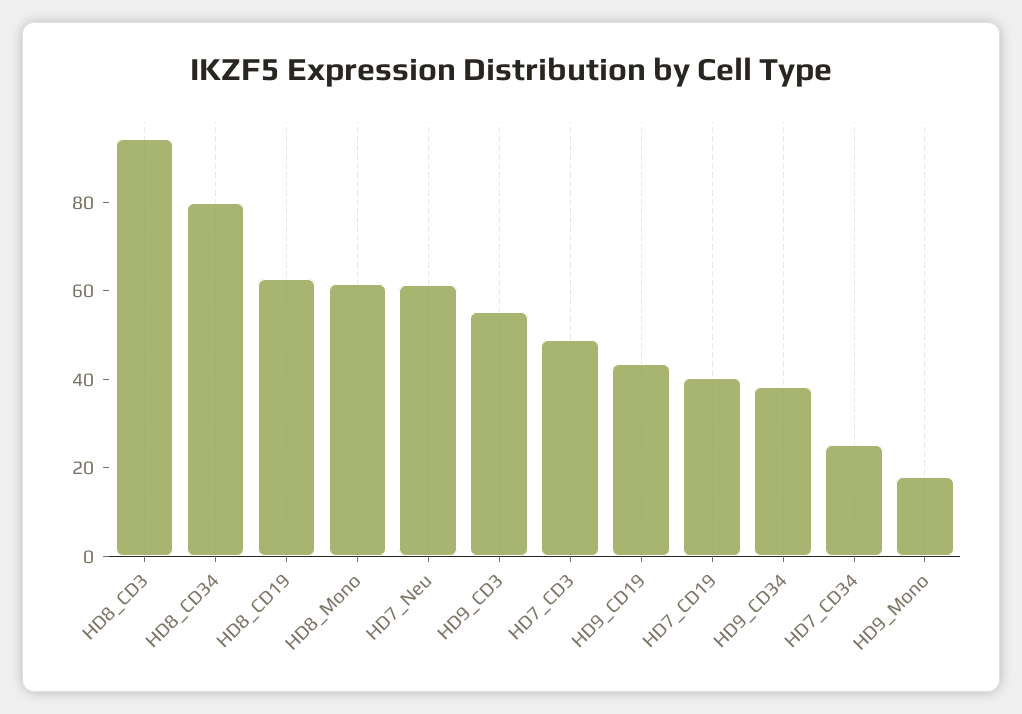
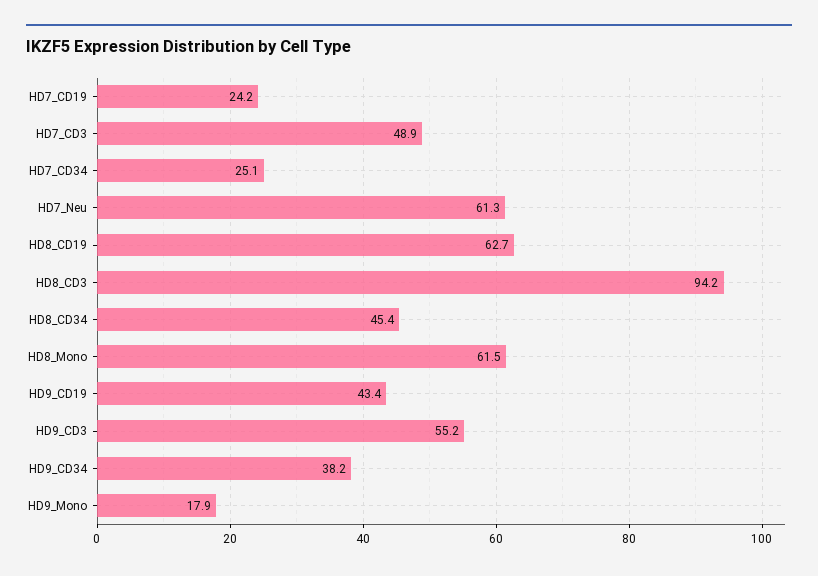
HD8_CD34: 80 -> 45.4
HD7_CD19: 40 -> 24.2

